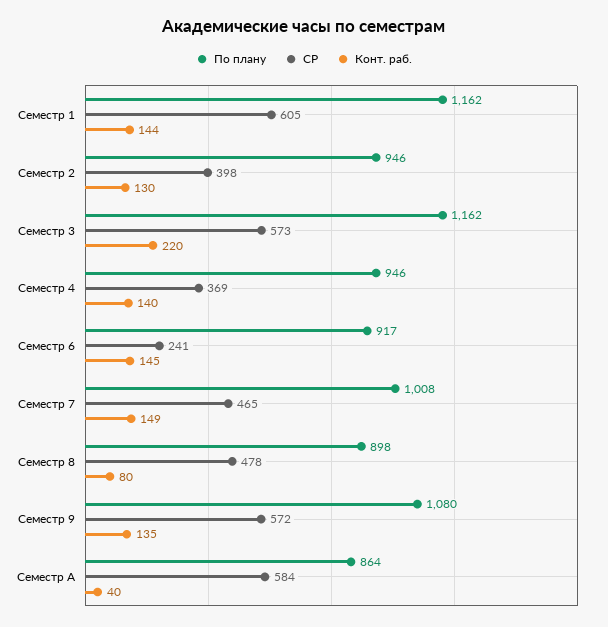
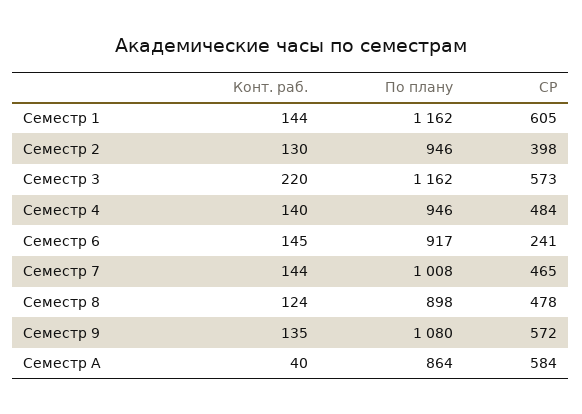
СР, Семестр 4: 369 -> 484
Конт. раб., Семестр 7: 149 -> 144
Конт. раб., Семестр 8: 80 -> 124

